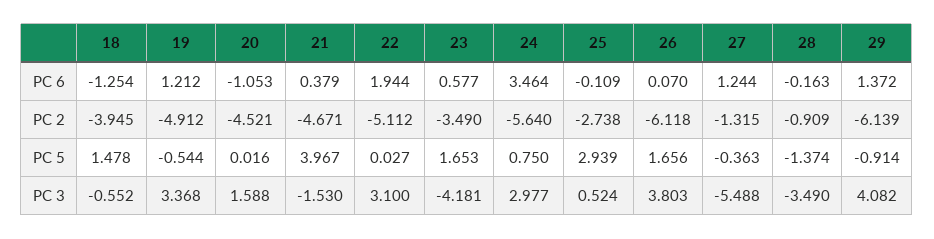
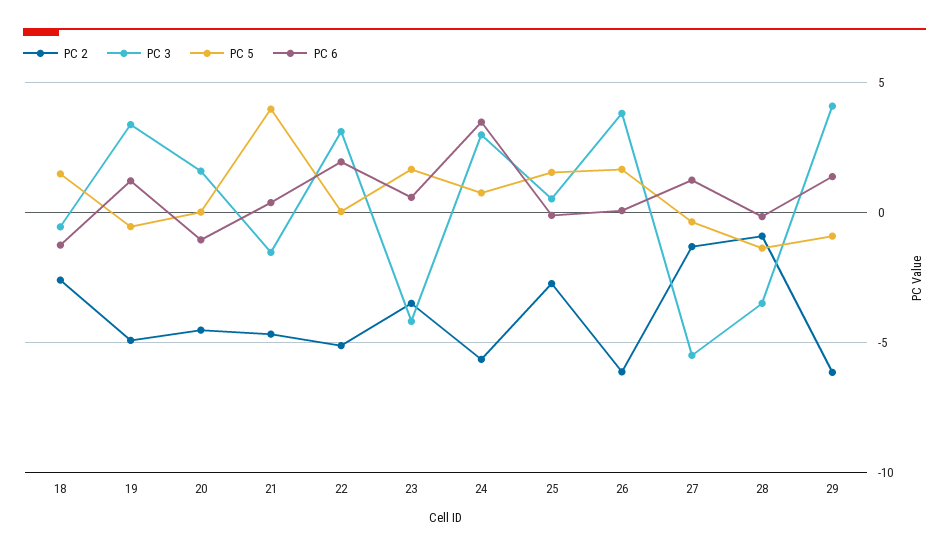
PC 2, 18: -3.945 -> -2.5
PC 5, 25: 2.939 -> 1.5

